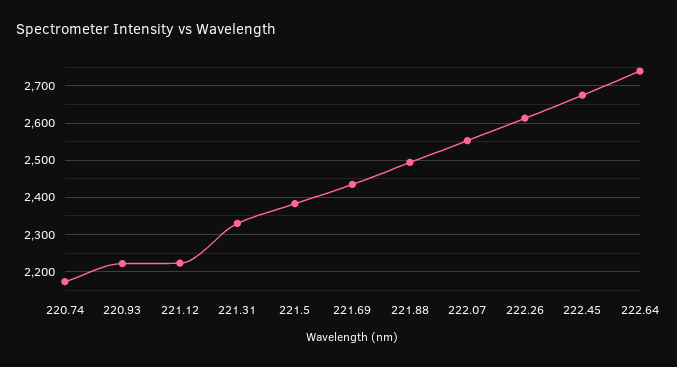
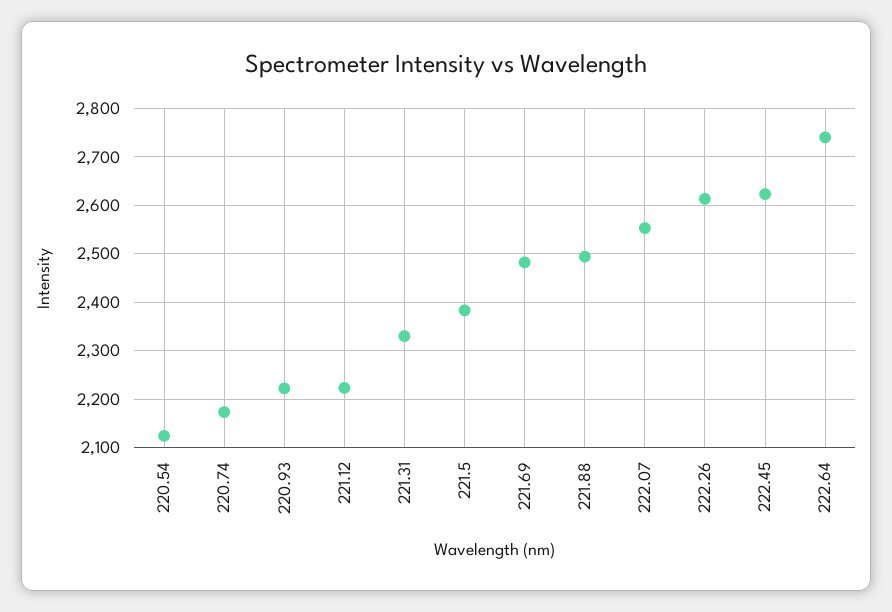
221.69: 2440 -> 2480
222.45: 2680 -> 2620
220.54: none -> 2120

